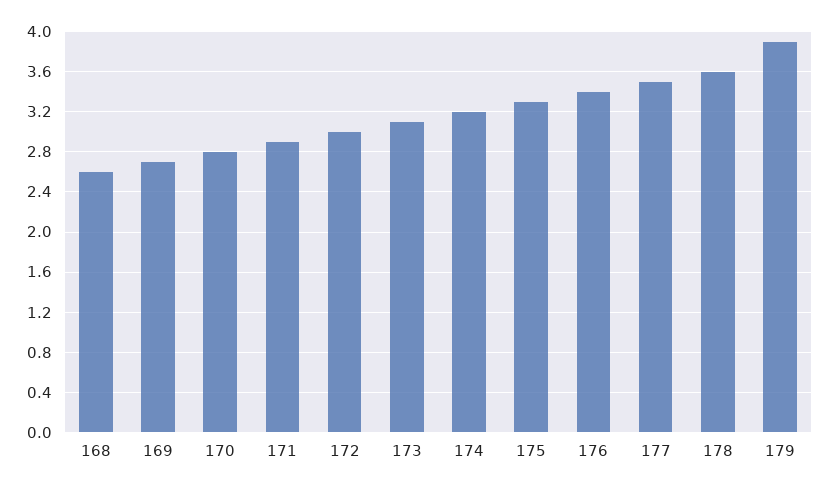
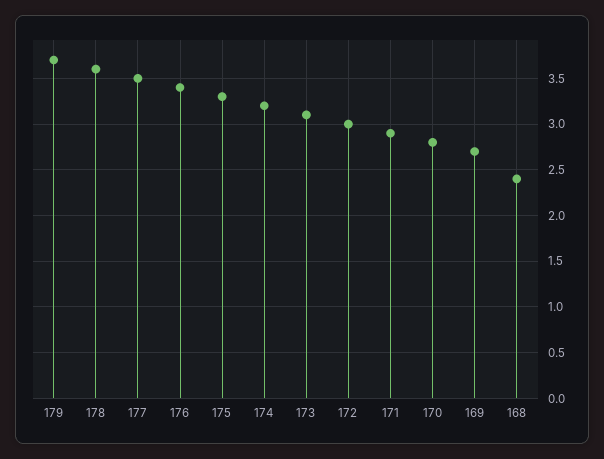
168: 2.6 -> 2.4
179: 3.9 -> 3.7

